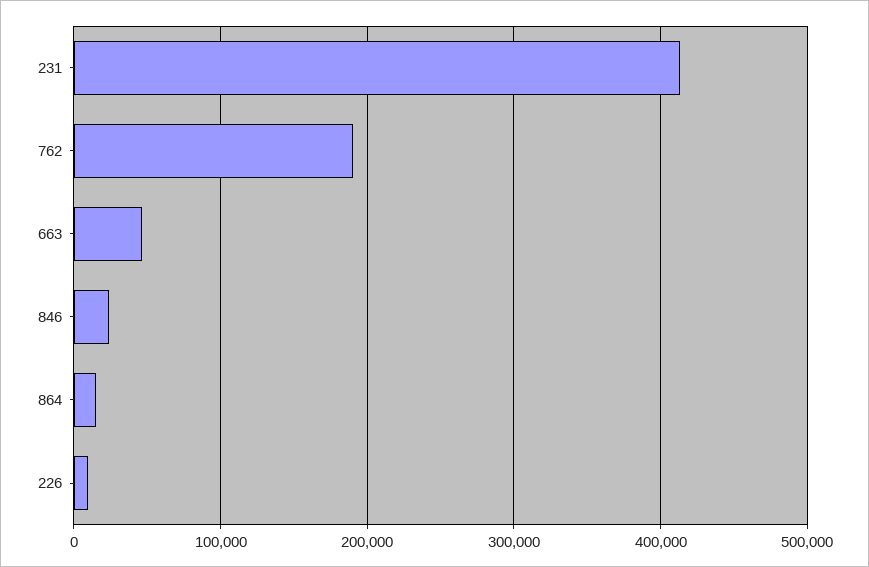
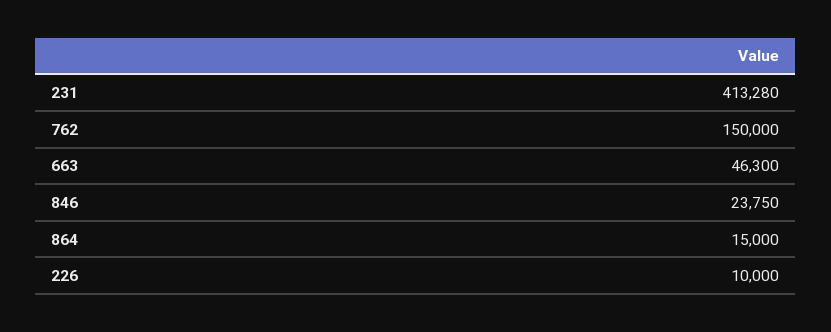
762: 190000 -> 150000

